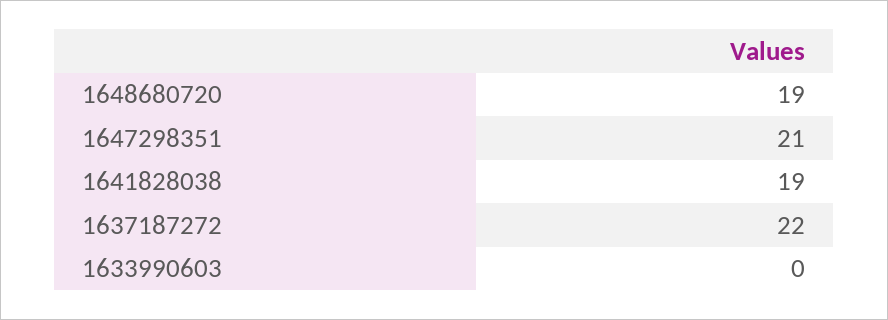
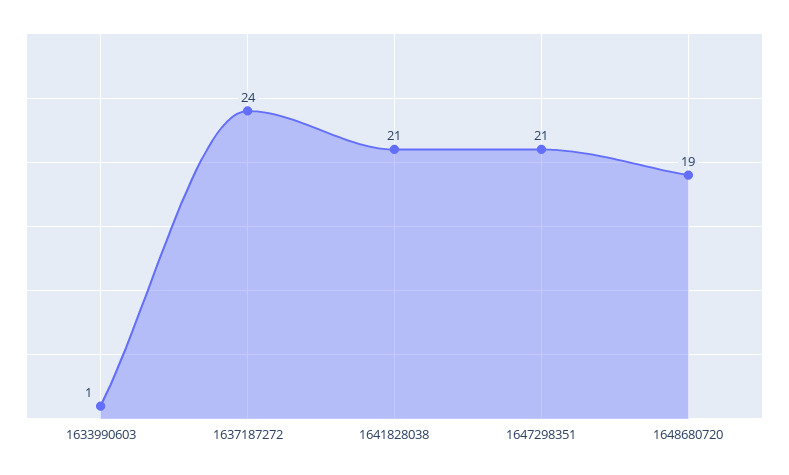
1641828038: 19 -> 21
1637187272: 22 -> 24
1633990603: 0 -> 1

